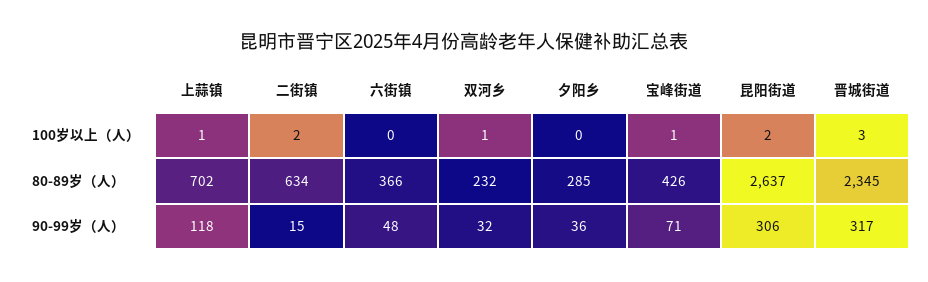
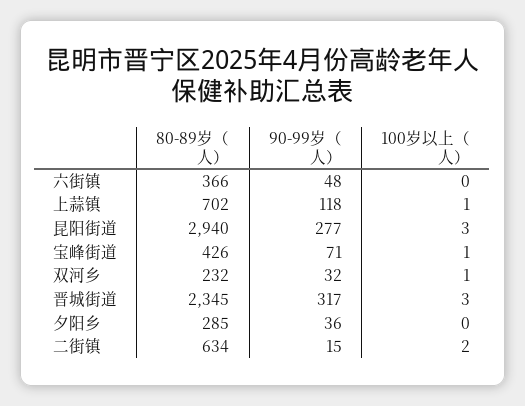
昆阳街道, 100岁以上（人）: 2 -> 3
昆阳街道, 80-89岁（人）: 2637 -> 2940
昆阳街道, 90-99岁（人）: 306 -> 277

